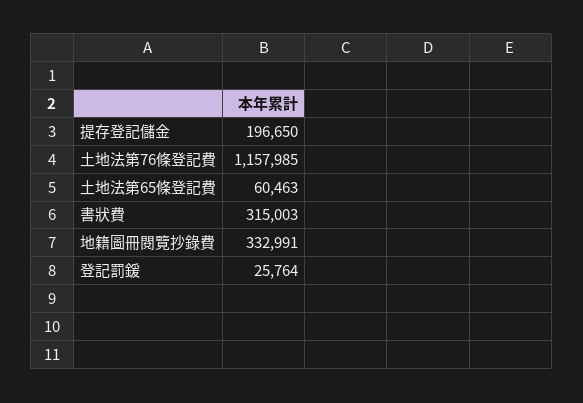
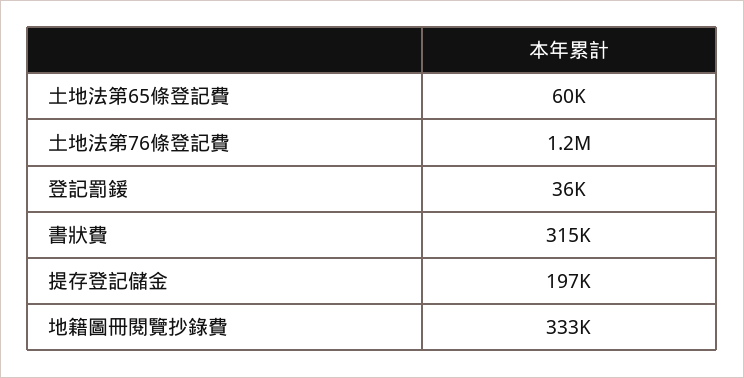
登記罰鍰: 25764 -> 36000

